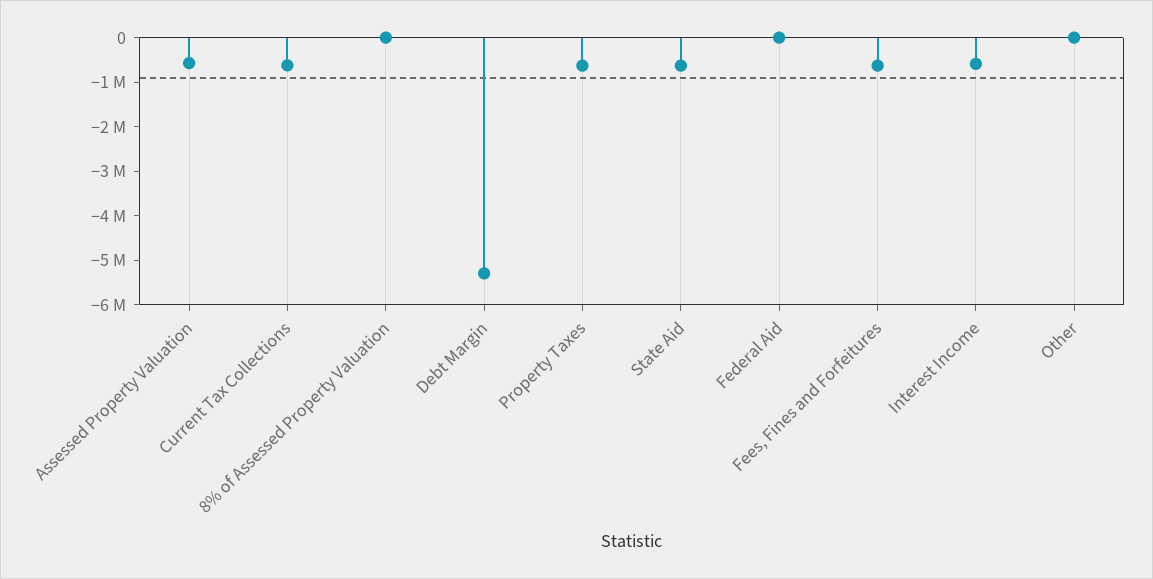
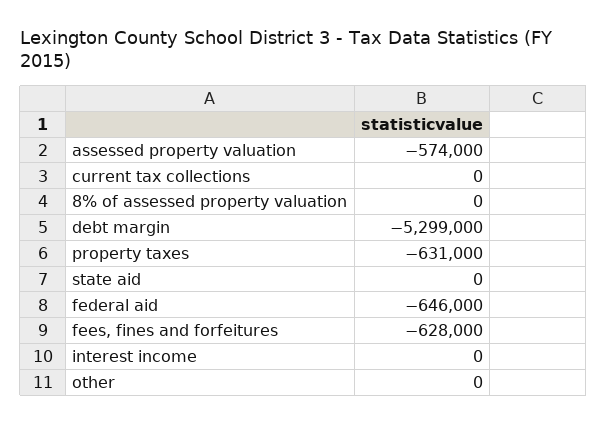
Current Tax Collections: -600000 -> 0
State Aid: -600000 -> 0
Federal Aid: 0 -> -646000
Interest Income: -600000 -> 0

